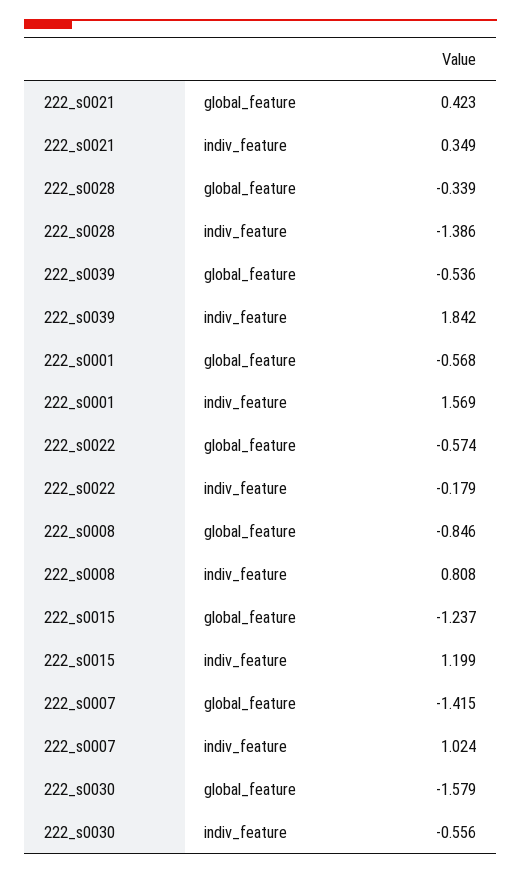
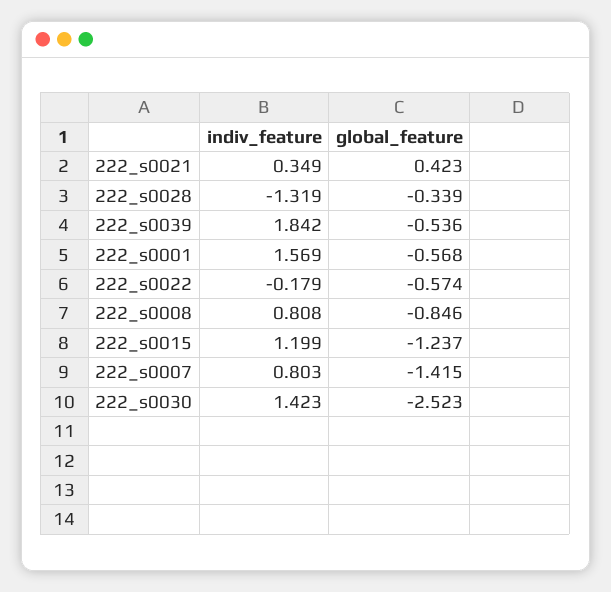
222_s0028, indiv_feature: -1.386 -> -1.319
222_s0007, indiv_feature: 1.024 -> 0.803
222_s0030, global_feature: -1.579 -> -2.523
222_s0030, indiv_feature: -0.556 -> 1.423

